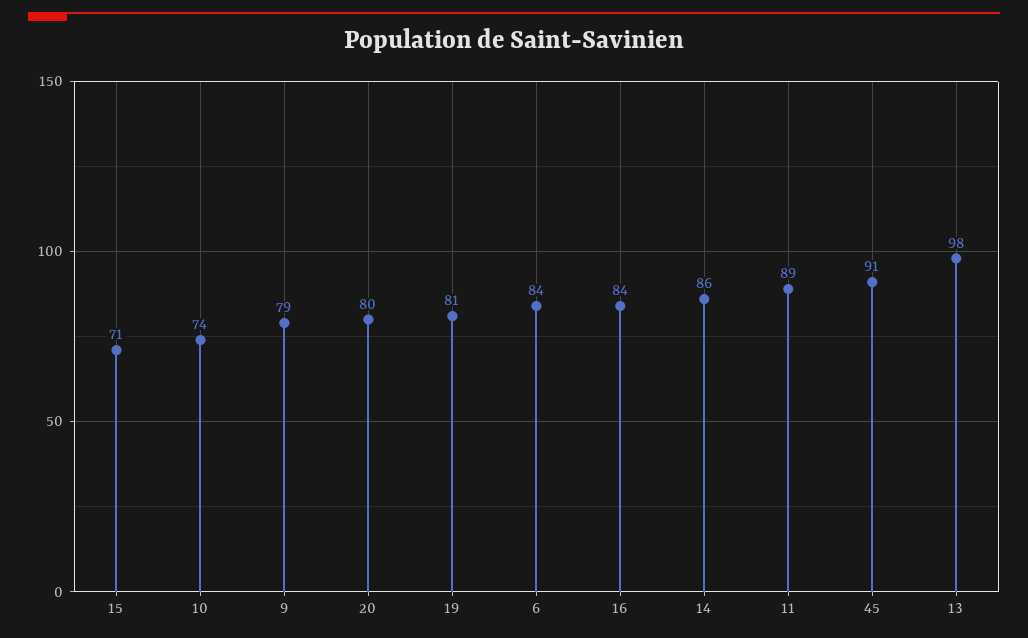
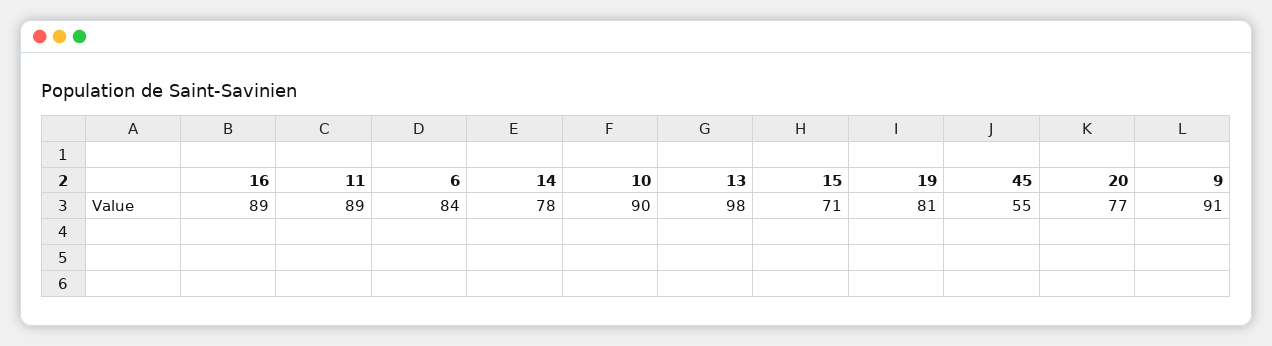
10: 74 -> 90
9: 79 -> 91
20: 80 -> 77
16: 84 -> 89
14: 86 -> 78
45: 91 -> 55

